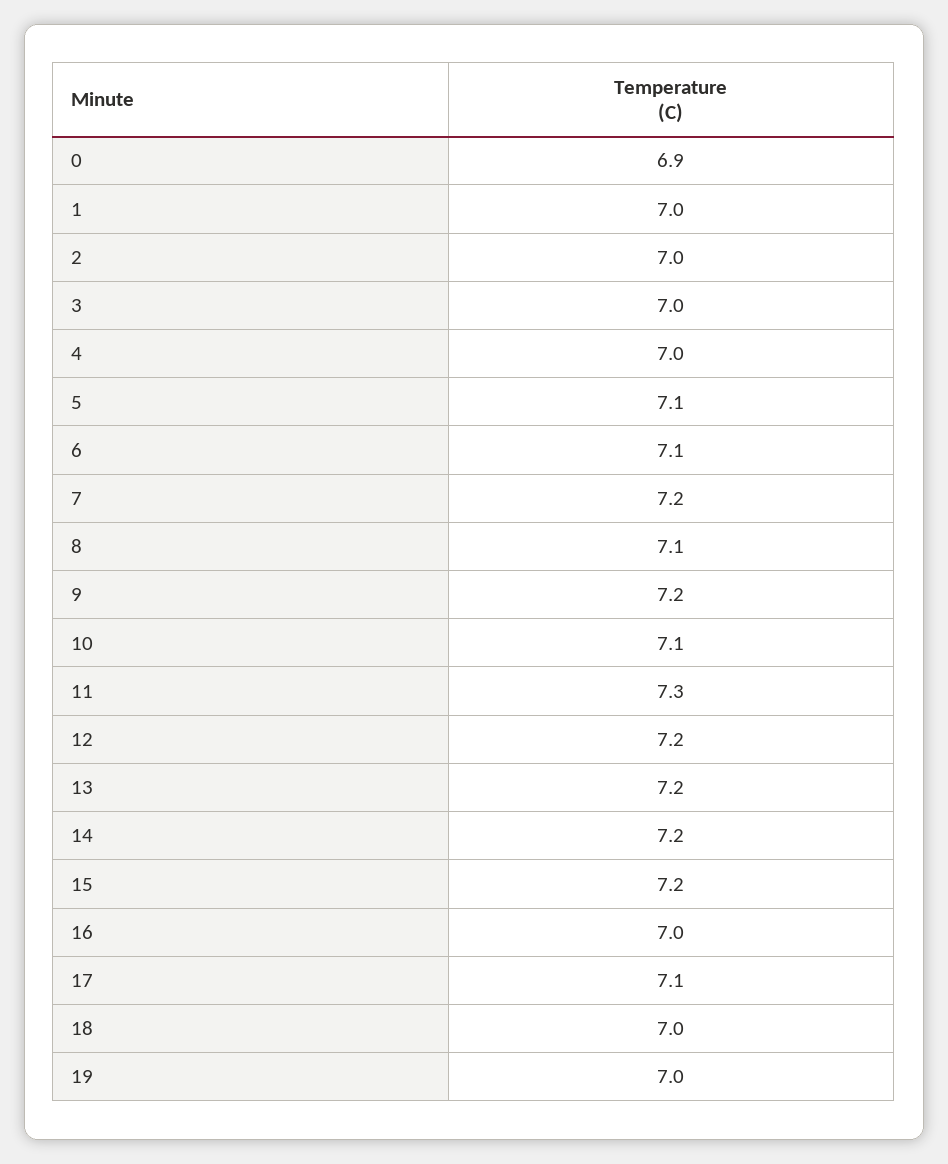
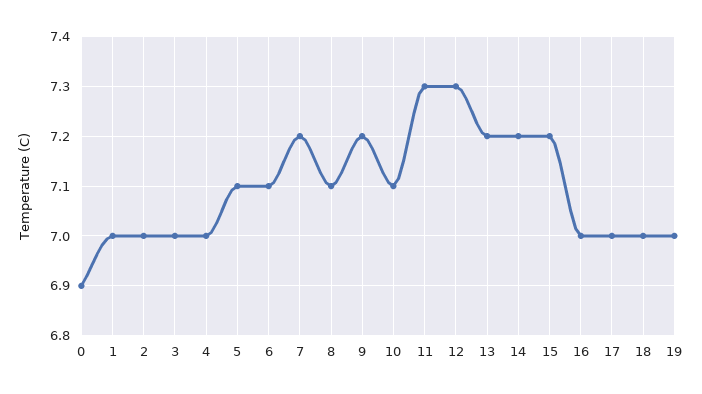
12: 7.2 -> 7.3
17: 7.1 -> 7

